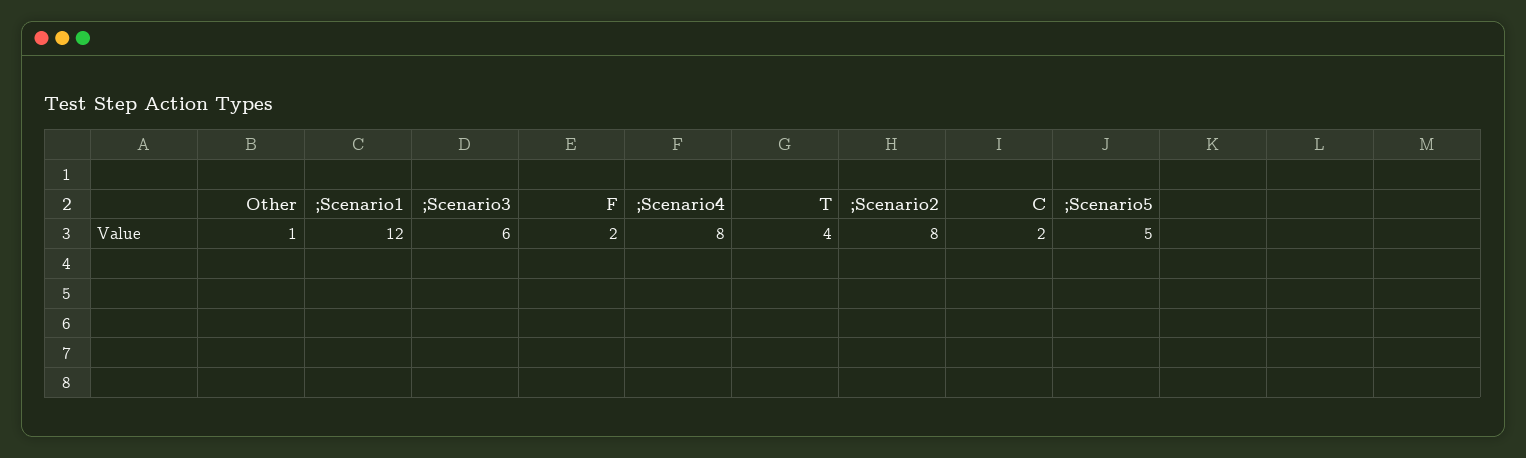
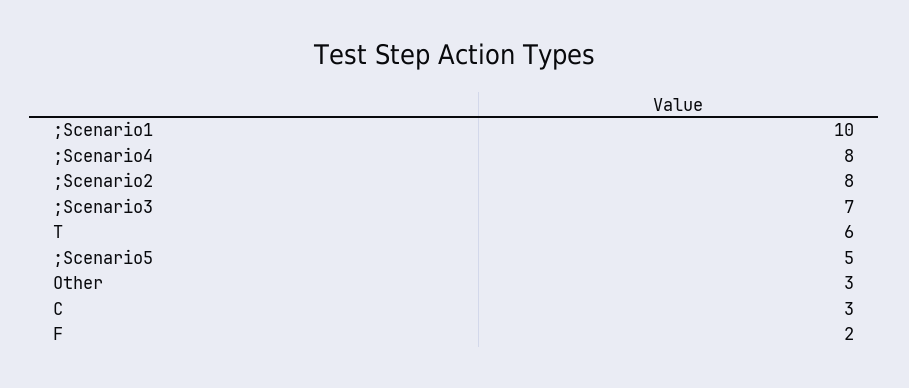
Other: 1 -> 3
;Scenario1: 12 -> 10
;Scenario3: 6 -> 7
T: 4 -> 6
C: 2 -> 3

